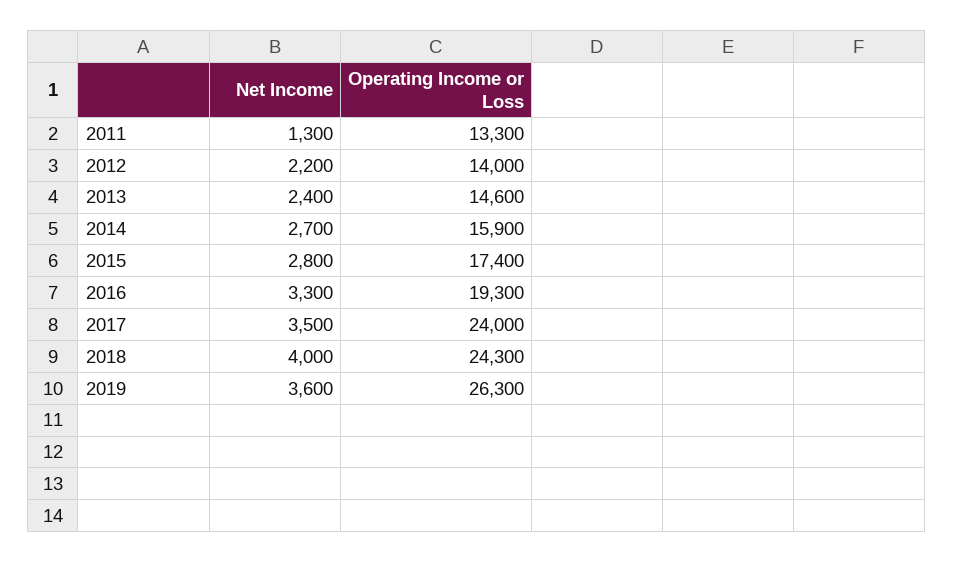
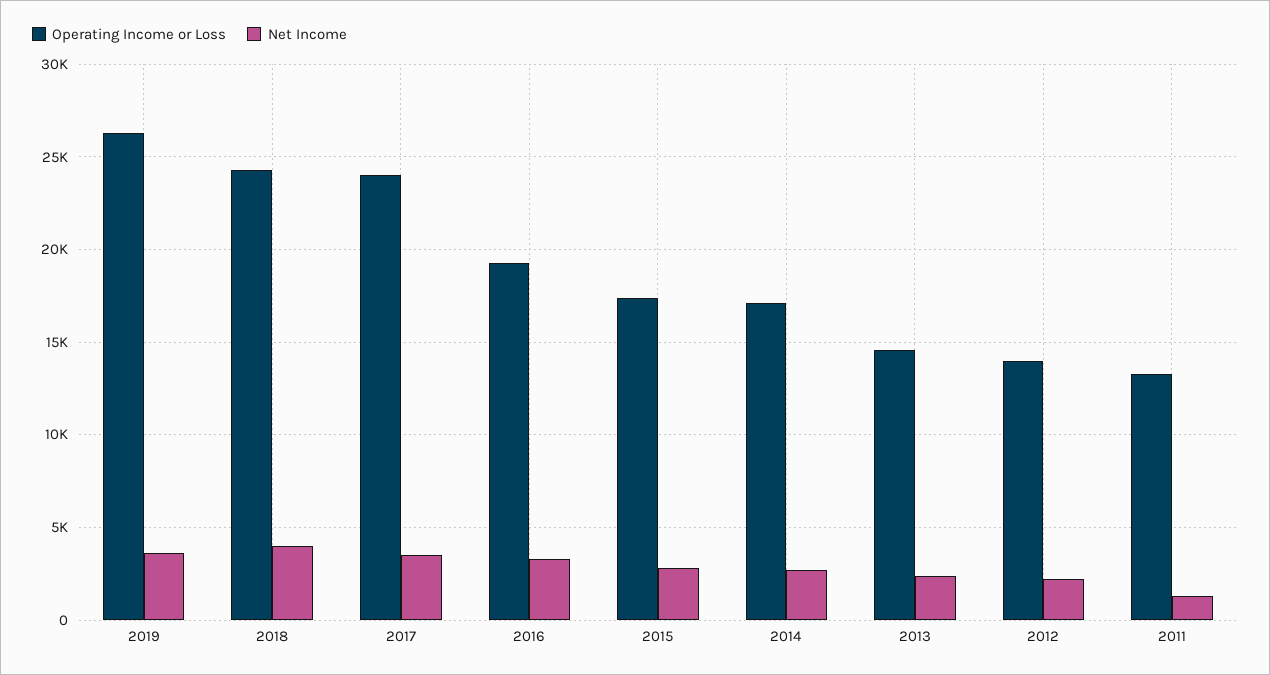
Operating Income or Loss, 2014: 15900 -> 17000

